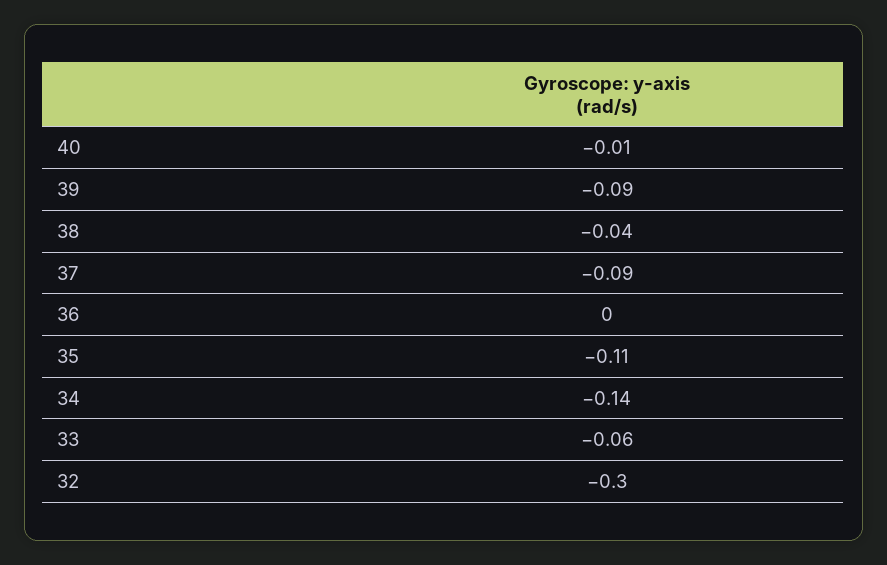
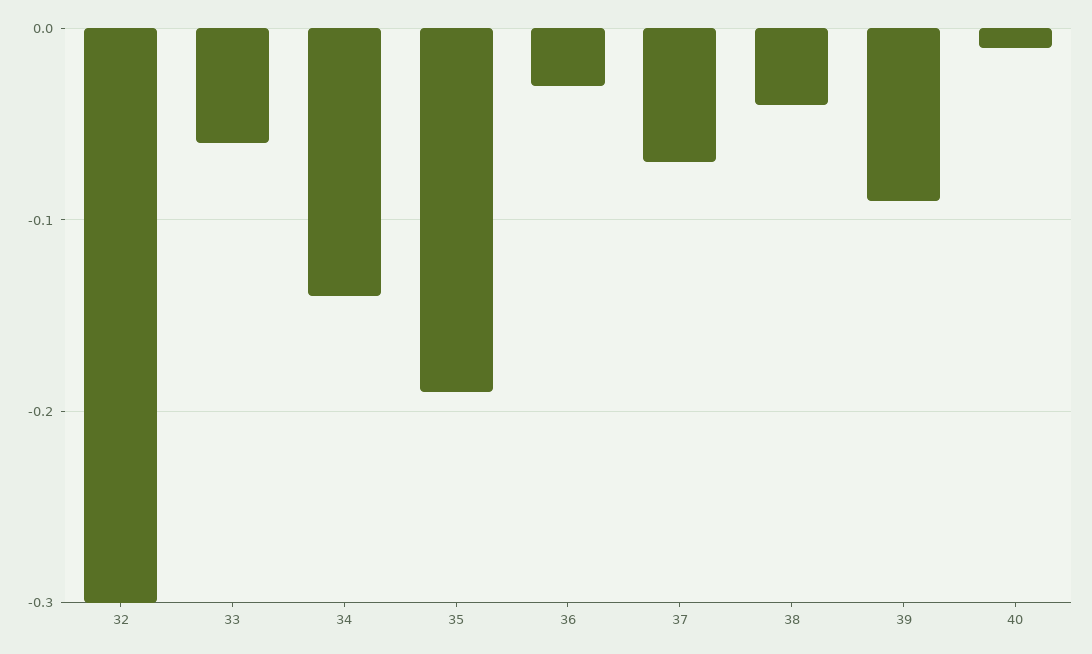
37: -0.09 -> -0.07
36: 0 -> -0.03
35: -0.11 -> -0.19

